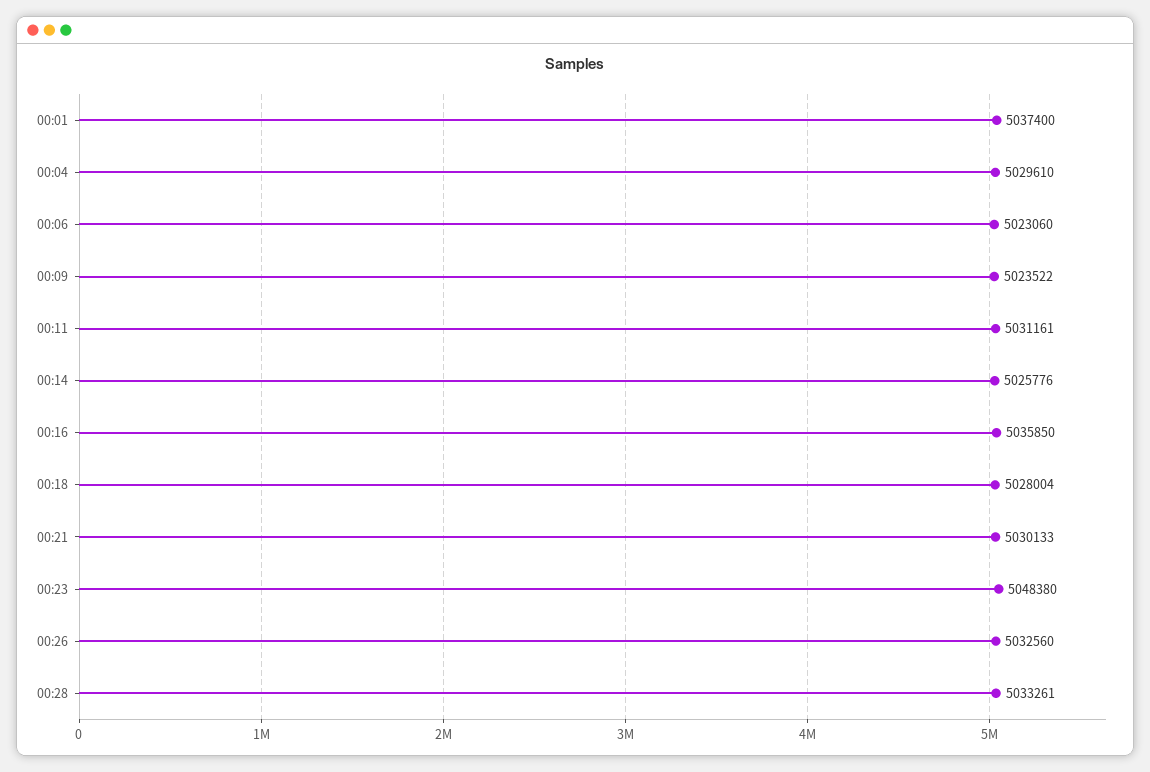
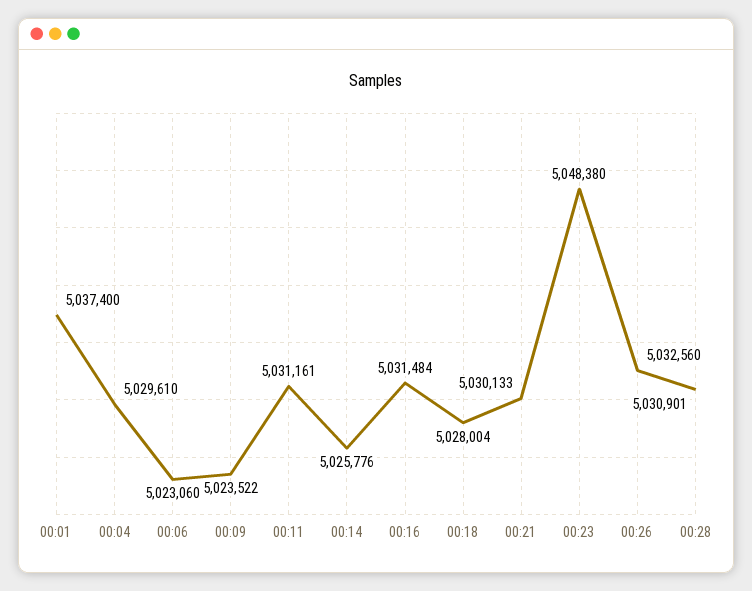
00:16: 5035850 -> 5031484
00:28: 5033261 -> 5030901

